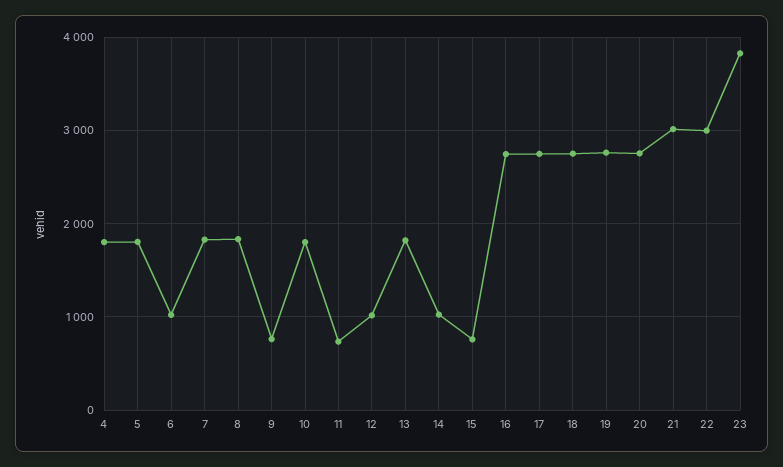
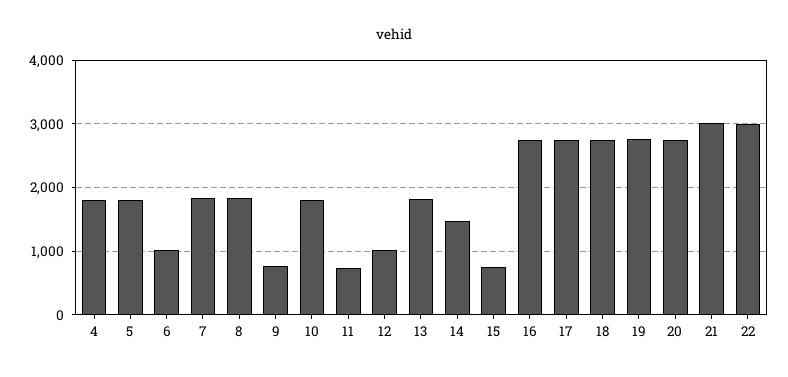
14: 1000 -> 1500
23: 3800 -> none

